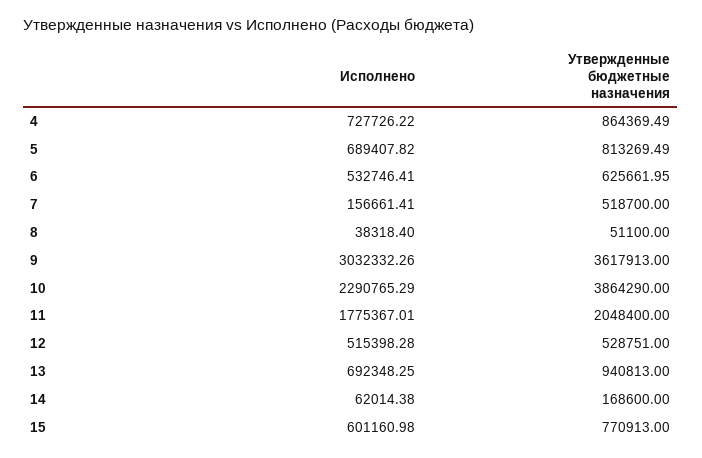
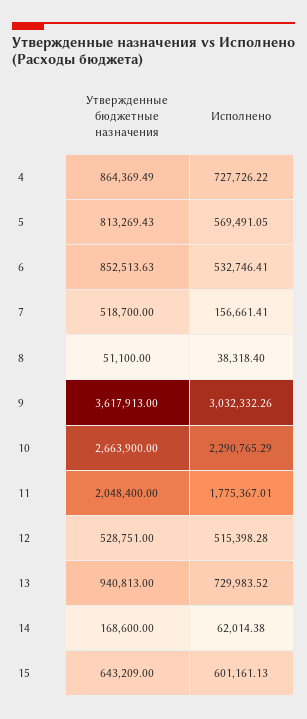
Исполнено, 5: 689407.82 -> 569491.05
Утвержденные бюджетные назначения, 5: 813269.49 -> 813269.43
Утвержденные бюджетные назначения, 6: 625661.95 -> 852513.63
Утвержденные бюджетные назначения, 10: 3864290 -> 2663900
Исполнено, 13: 692348.25 -> 729983.52
Исполнено, 15: 601160.98 -> 601161.13
Утвержденные бюджетные назначения, 15: 770913 -> 643209

